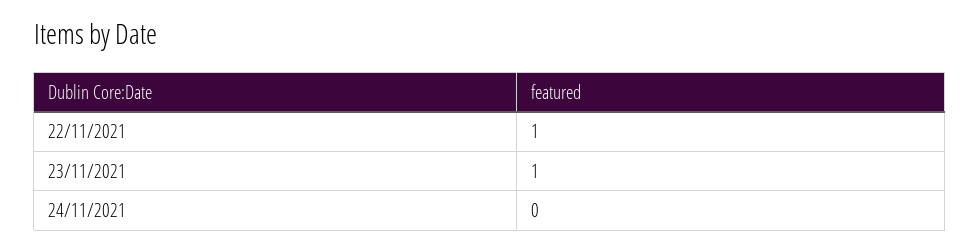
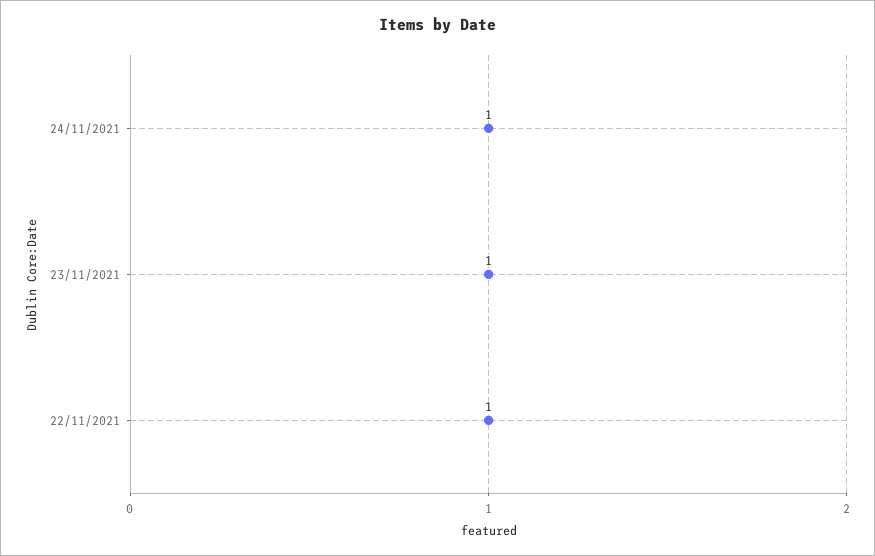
24/11/2021: 0 -> 1

